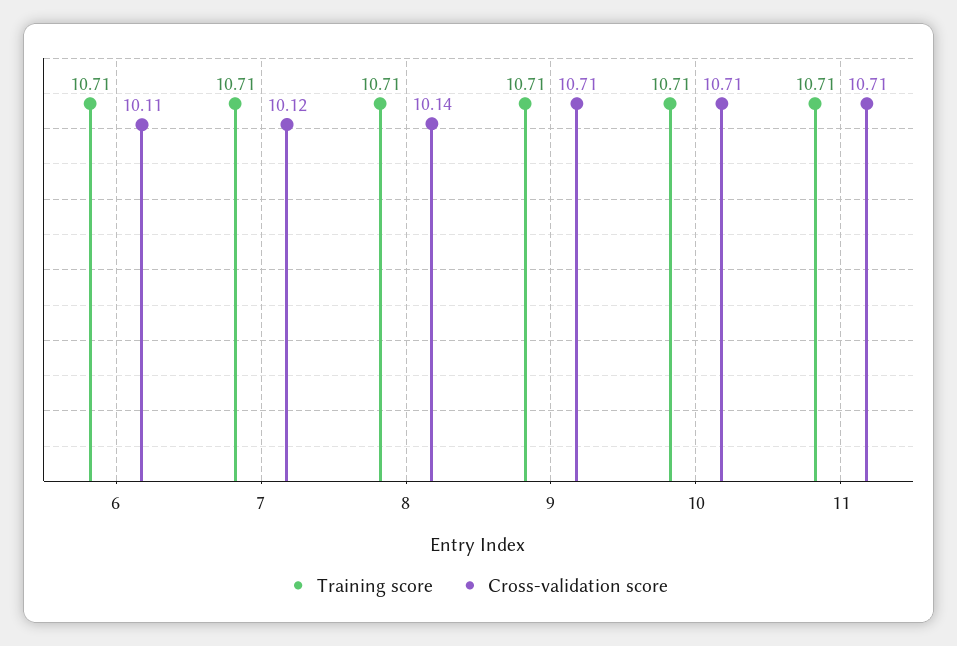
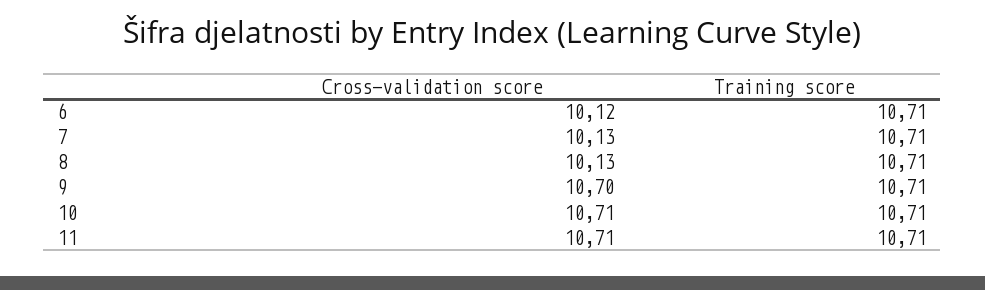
Cross-validation score, 6: 10.11 -> 10.12
Cross-validation score, 7: 10.12 -> 10.13
Cross-validation score, 8: 10.14 -> 10.13
Cross-validation score, 9: 10.71 -> 10.7

